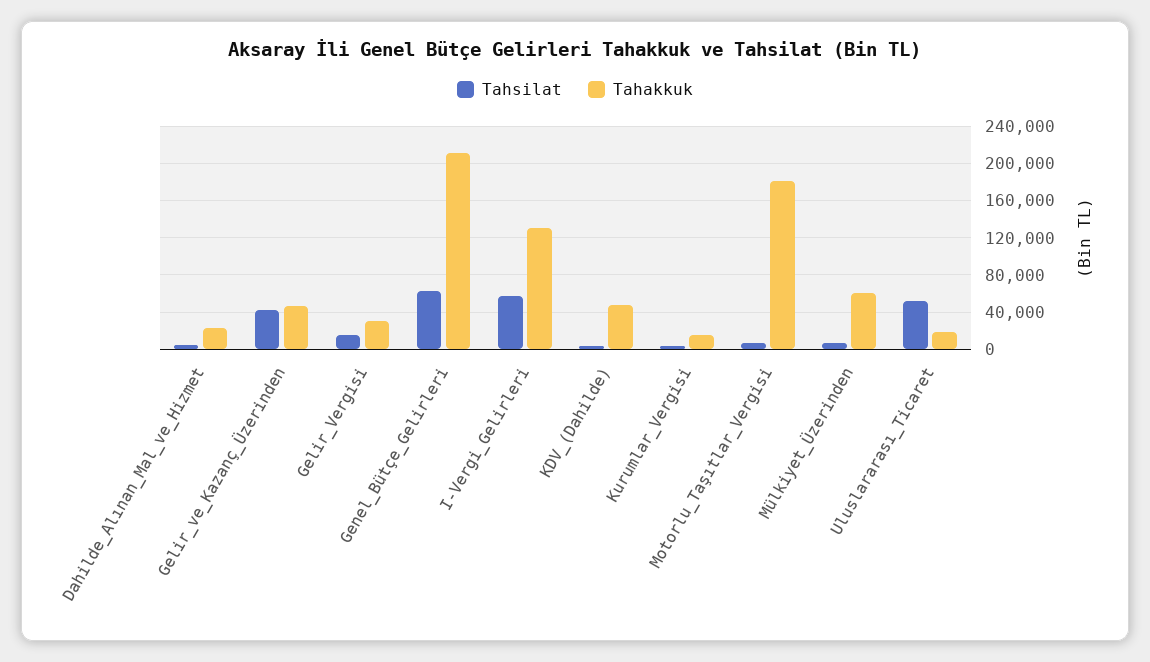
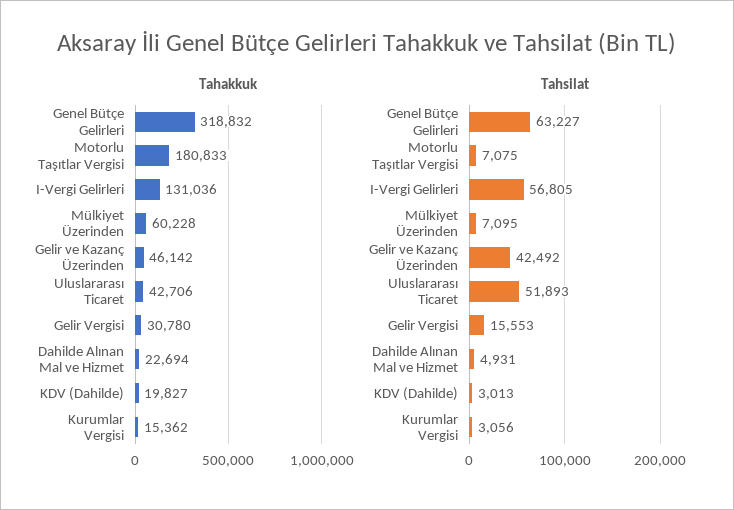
Tahakkuk, Genel_Bütçe_Gelirleri: 210000 -> 318832
Tahakkuk, KDV_(Dahilde): 50000 -> 19827
Tahakkuk, Uluslararası_Ticaret: 20000 -> 42706

